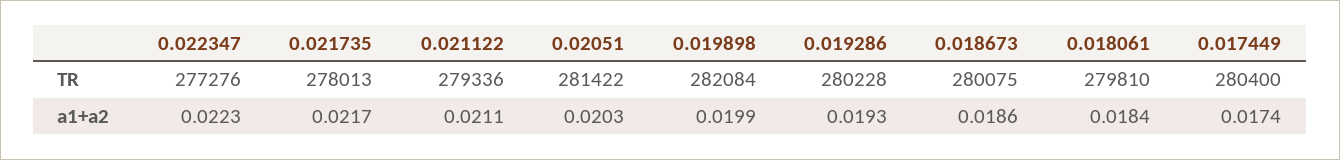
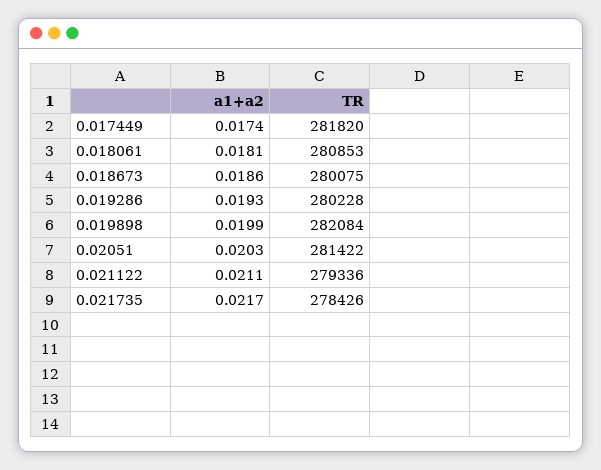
0.022347, TR: 277276 -> none
0.021735, TR: 278013 -> 278426
0.018061, TR: 279810 -> 280853
0.017449, TR: 280400 -> 281820
0.022347, a1+a2: 0.0223 -> none
0.018061, a1+a2: 0.0184 -> 0.0181

